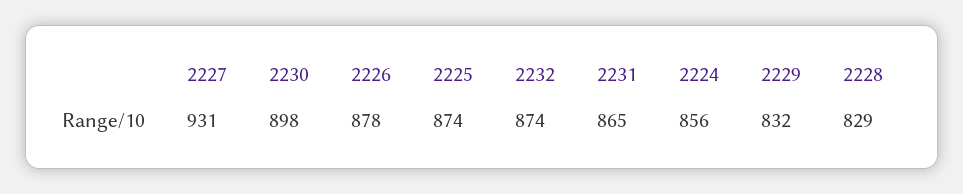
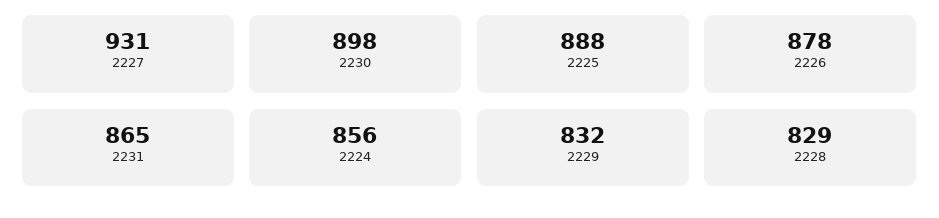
2225: 874 -> 888
2232: 874 -> none

